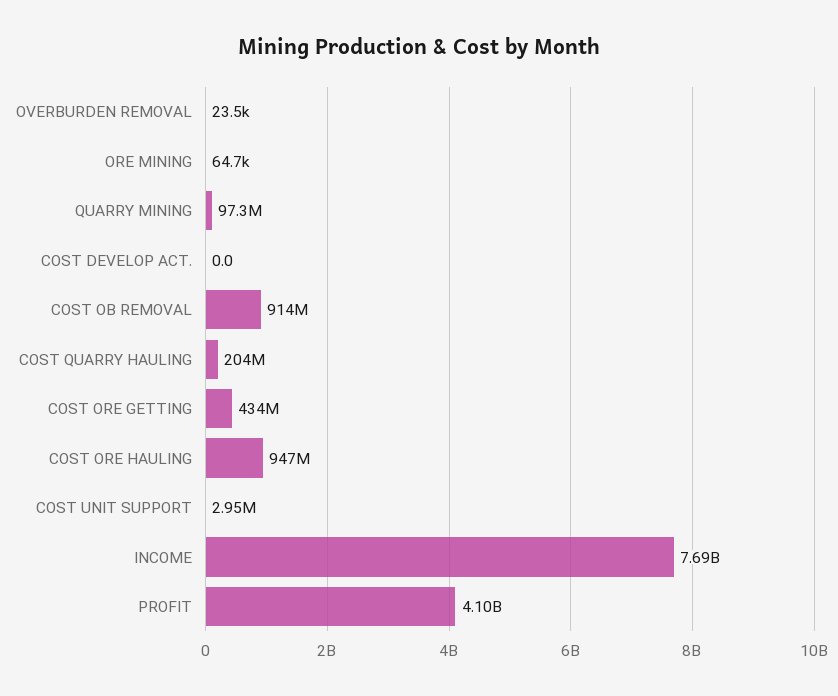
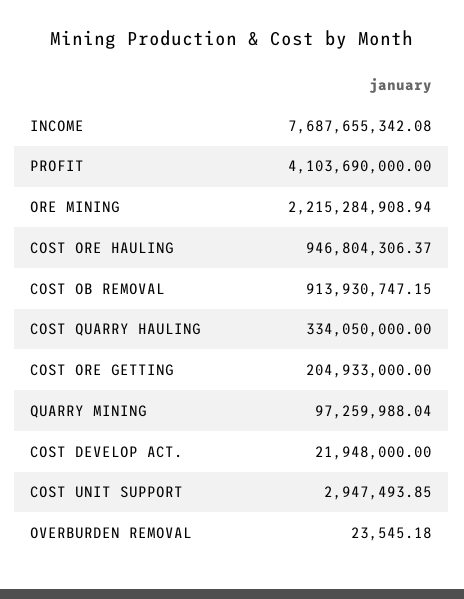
ORE MINING: 64700 -> 2215284908.94
COST DEVELOP ACT.: 0 -> 21948000
COST QUARRY HAULING: 204000000 -> 334050000
COST ORE GETTING: 434000000 -> 204933000

